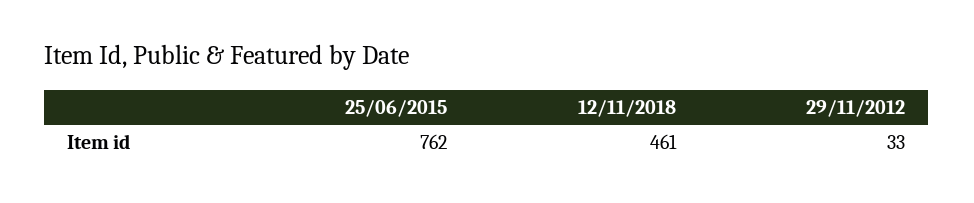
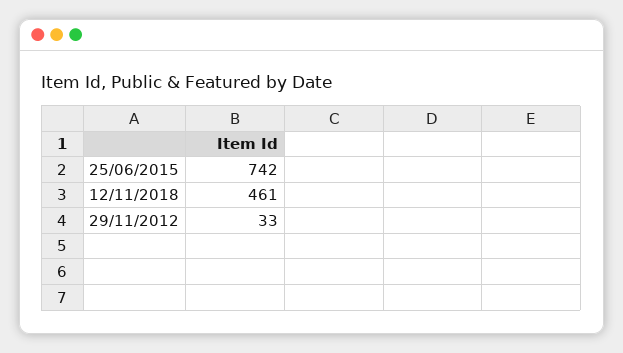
25/06/2015: 762 -> 742

